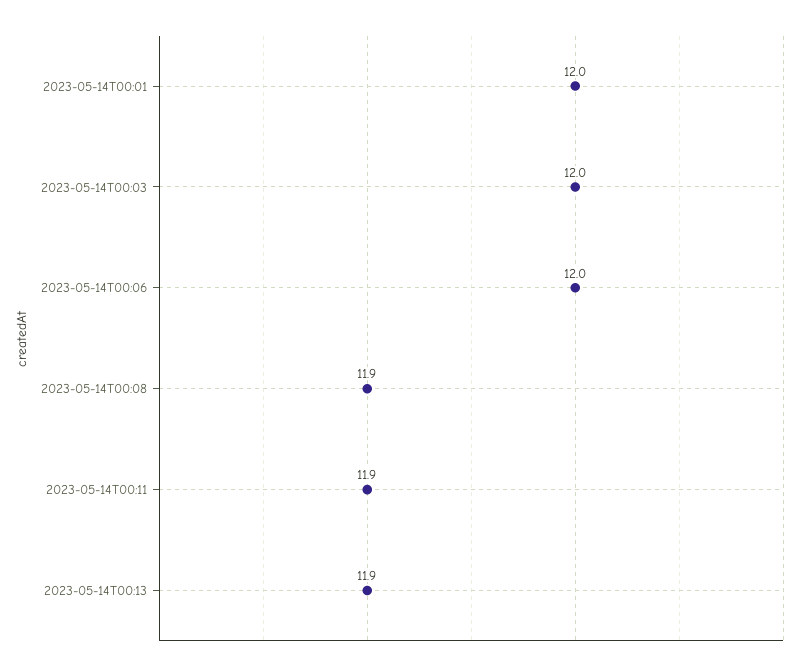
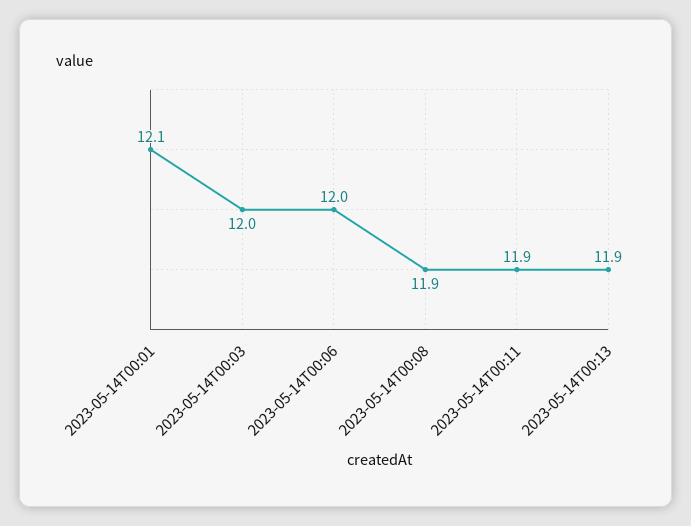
2023-05-14T00:01: 12 -> 12.1

